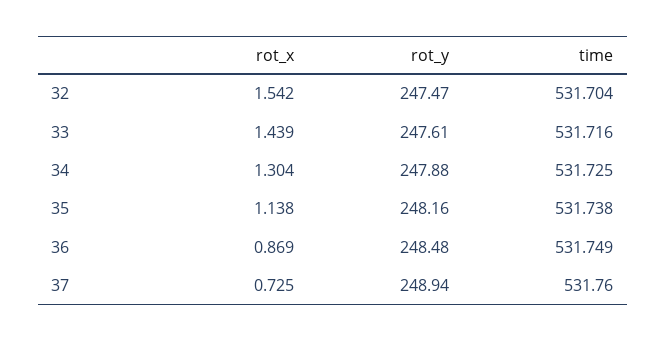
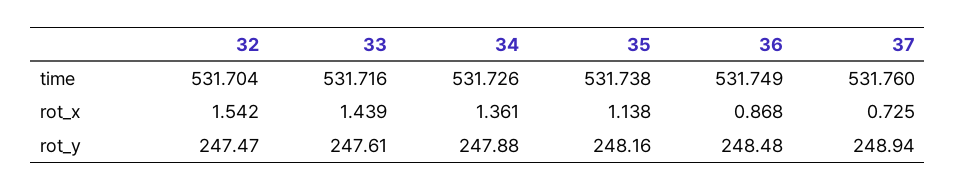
rot_x, 34: 1.304 -> 1.361
time, 34: 531.725 -> 531.726
rot_x, 36: 0.869 -> 0.868

